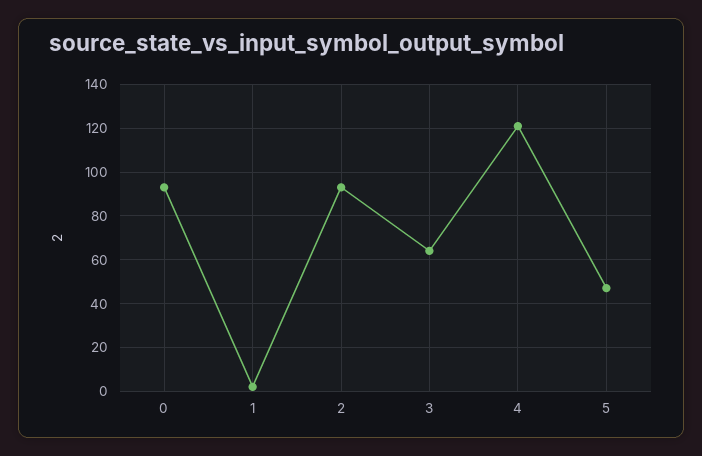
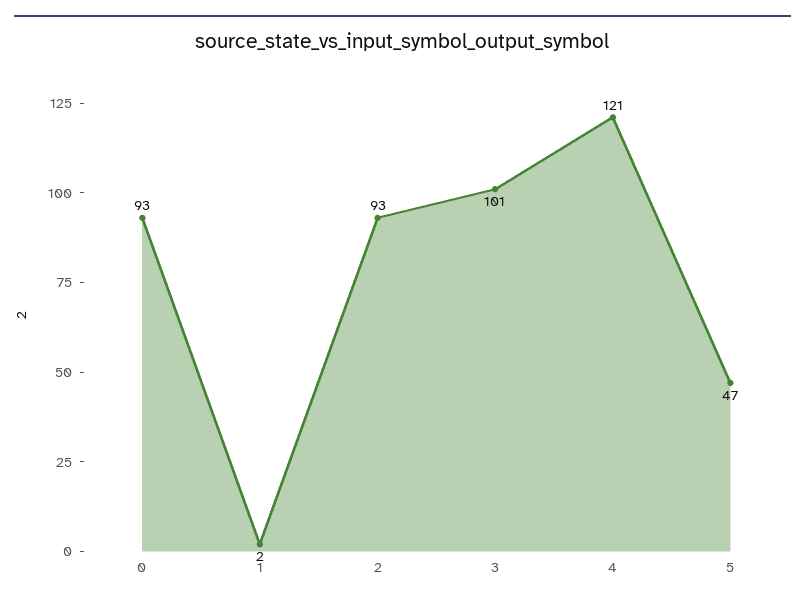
3: 65 -> 101

